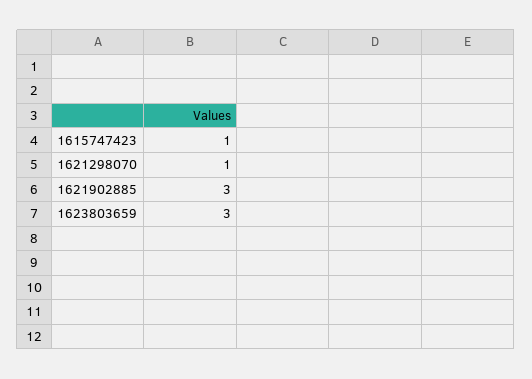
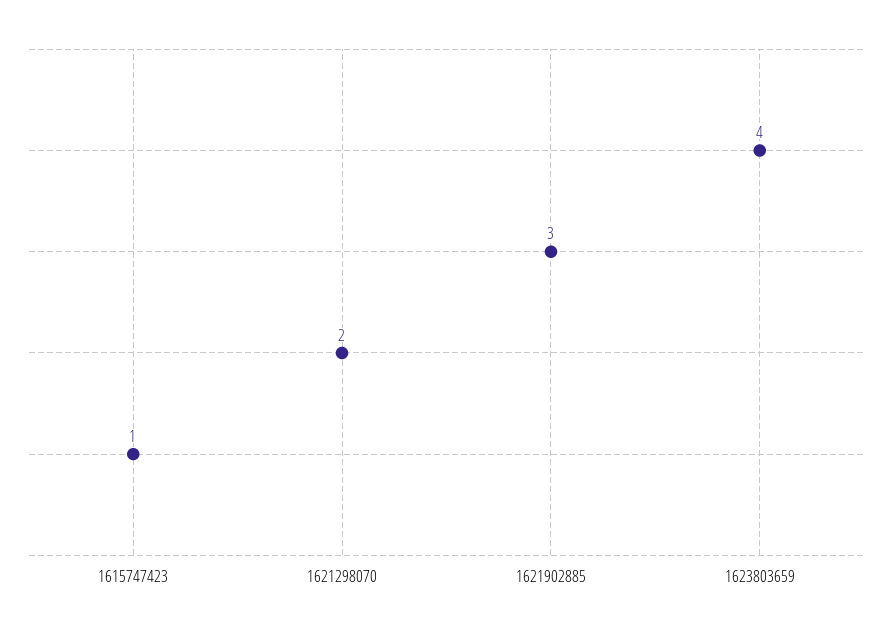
1621298070: 1 -> 2
1623803659: 3 -> 4

